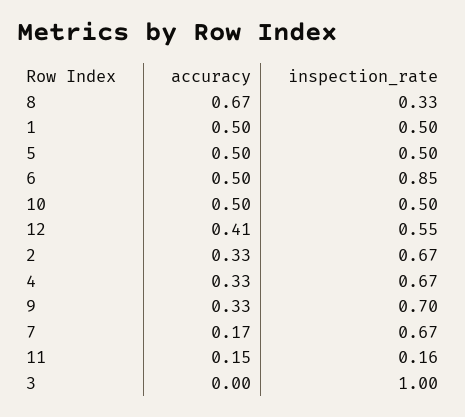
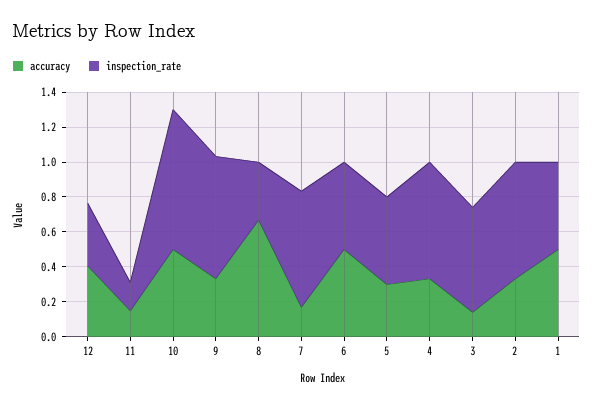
accuracy, 5: 0.5 -> 0.3
inspection_rate, 6: 0.85 -> 0.5
inspection_rate, 10: 0.5 -> 0.8
inspection_rate, 12: 0.55 -> 0.35
accuracy, 3: 0 -> 0.15
inspection_rate, 3: 1 -> 0.6

